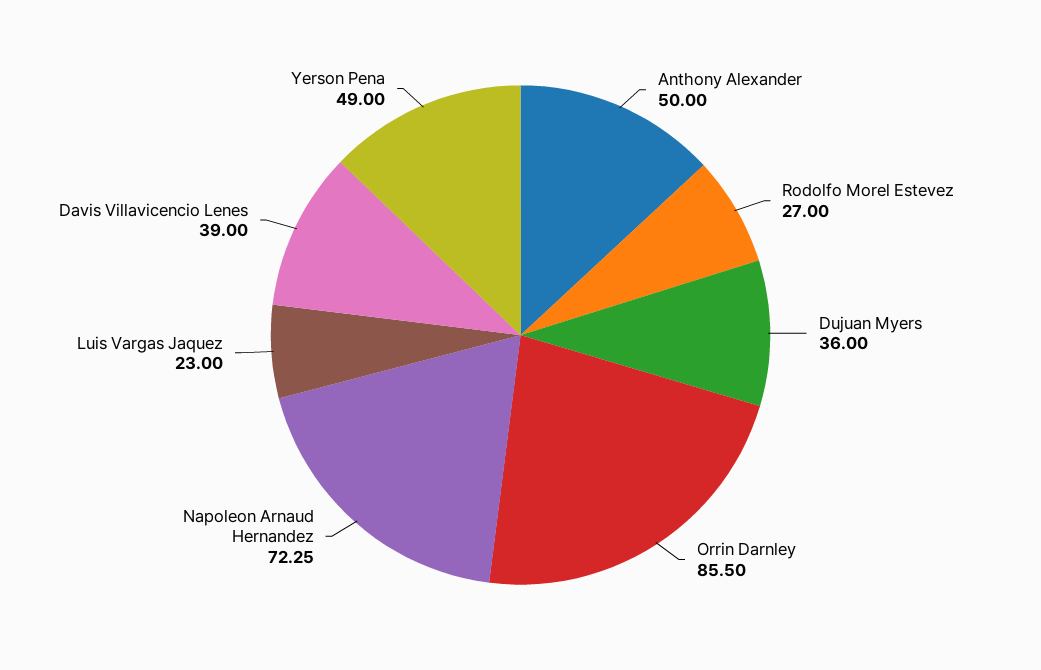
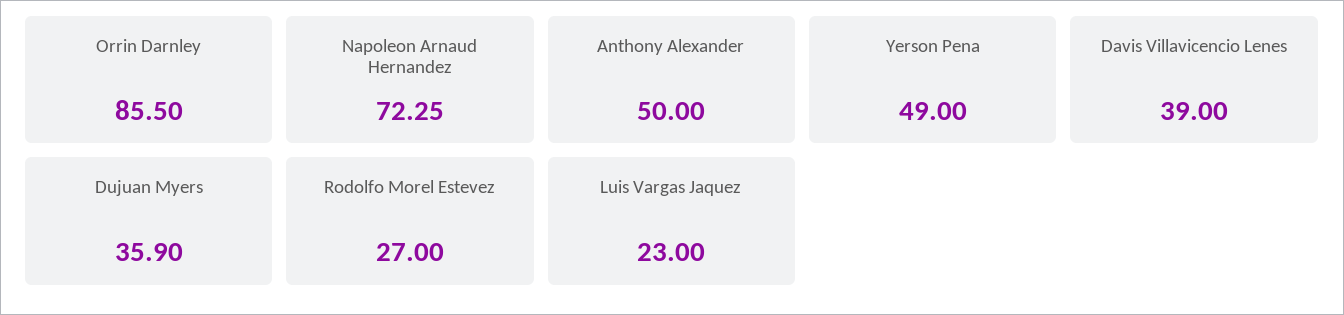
Dujuan Myers: 36 -> 35.9

